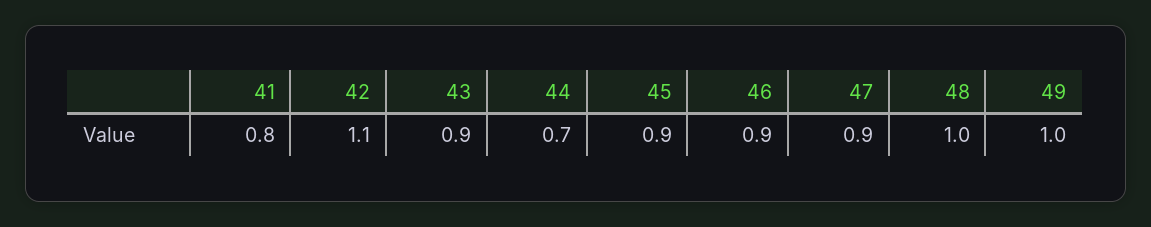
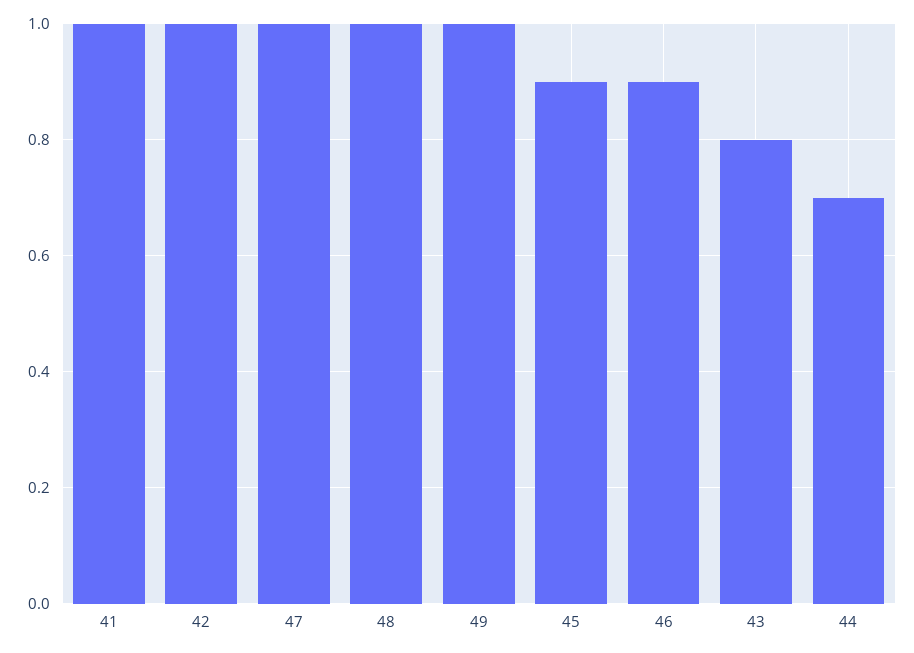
41: 0.8 -> 1
42: 1.1 -> 1
43: 0.9 -> 0.8
47: 0.9 -> 1

